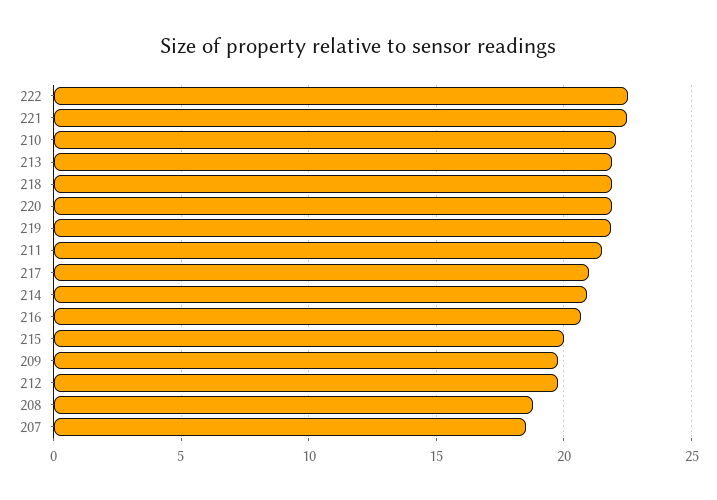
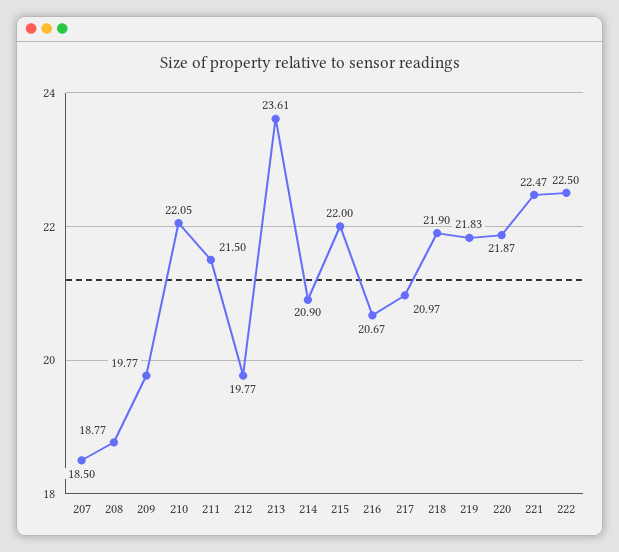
213: 22 -> 23.61
215: 20 -> 22

